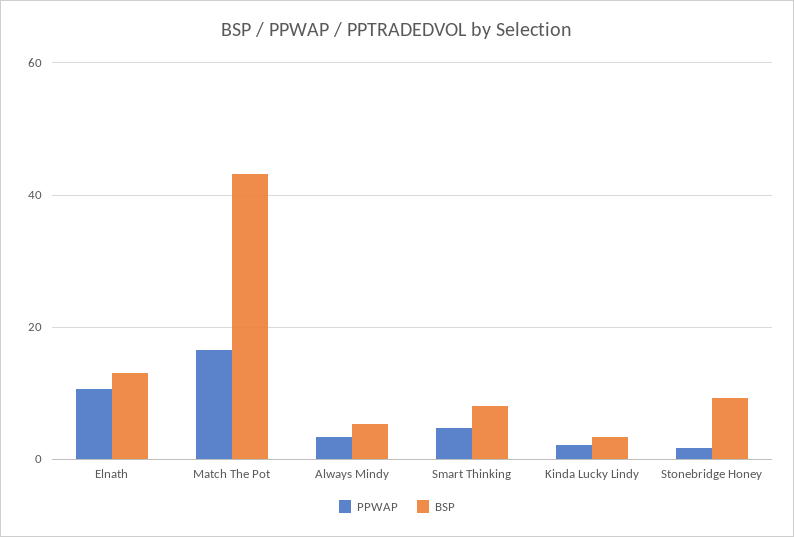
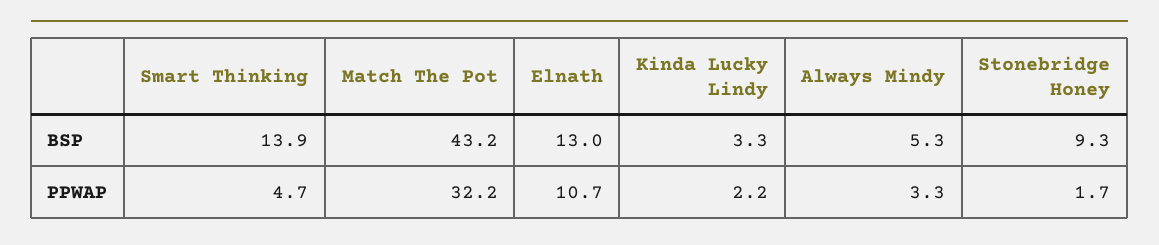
PPWAP, Match The Pot: 16 -> 32.2
BSP, Smart Thinking: 8 -> 13.9

